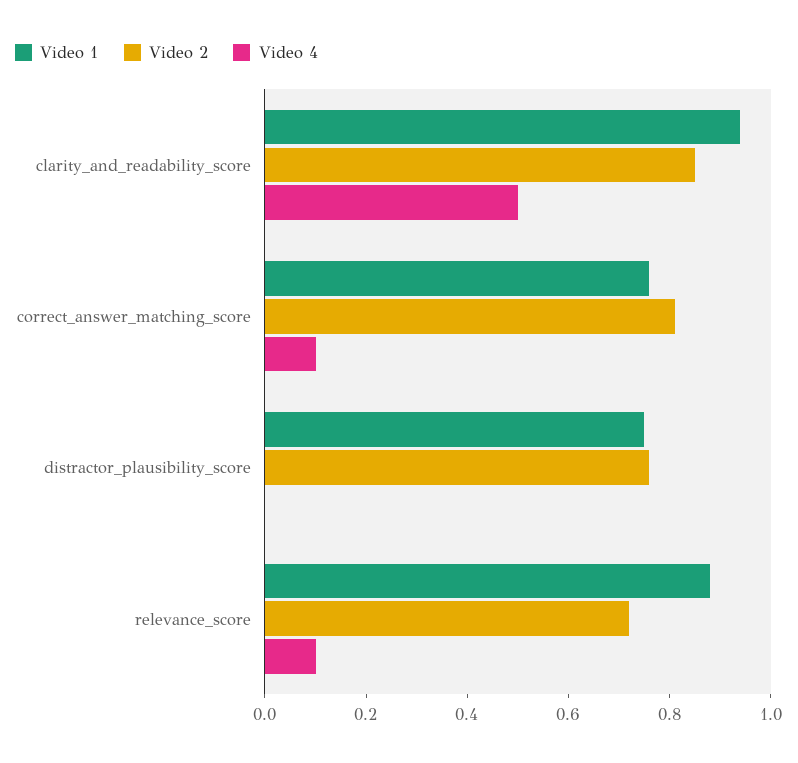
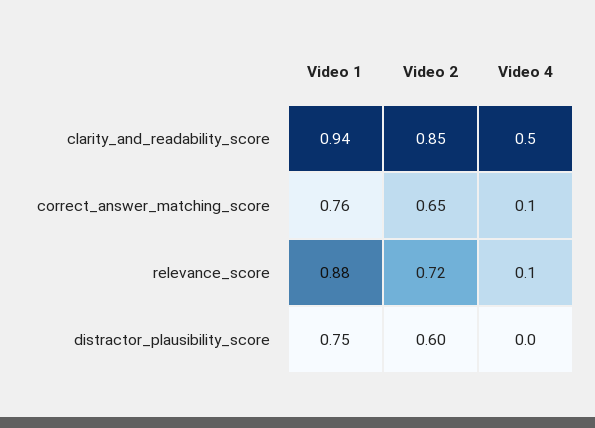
Video 2, correct_answer_matching_score: 0.8 -> 0.65
Video 2, distractor_plausibility_score: 0.75 -> 0.6

